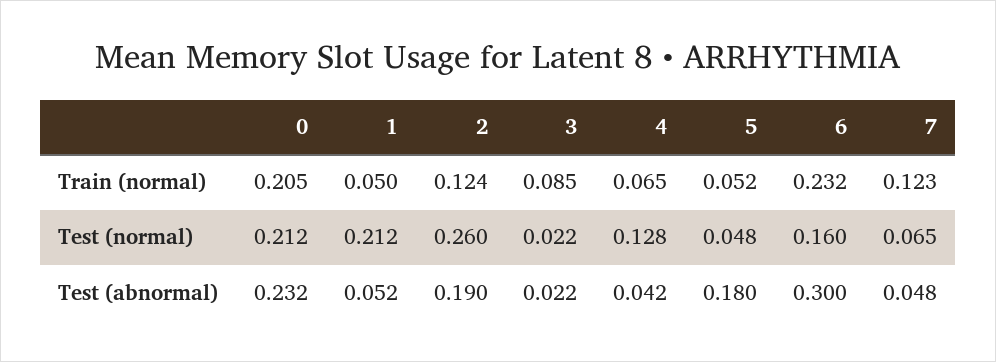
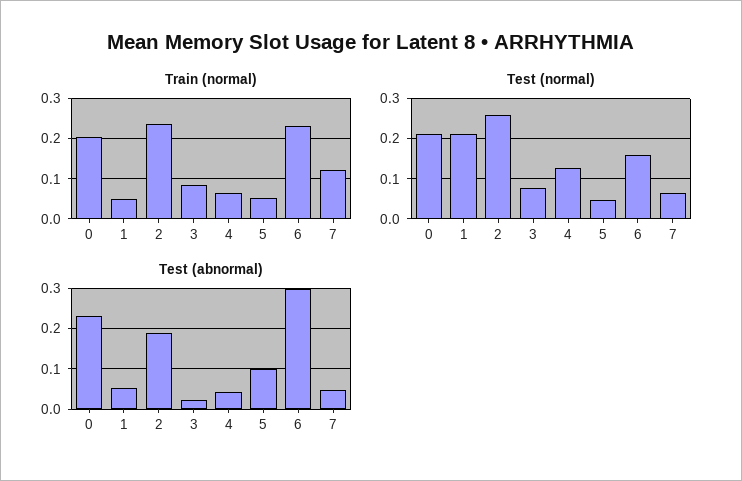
Train (normal), 2: 0.124 -> 0.24
Test (normal), 3: 0.022 -> 0.08
Test (abnormal), 5: 0.18 -> 0.1

